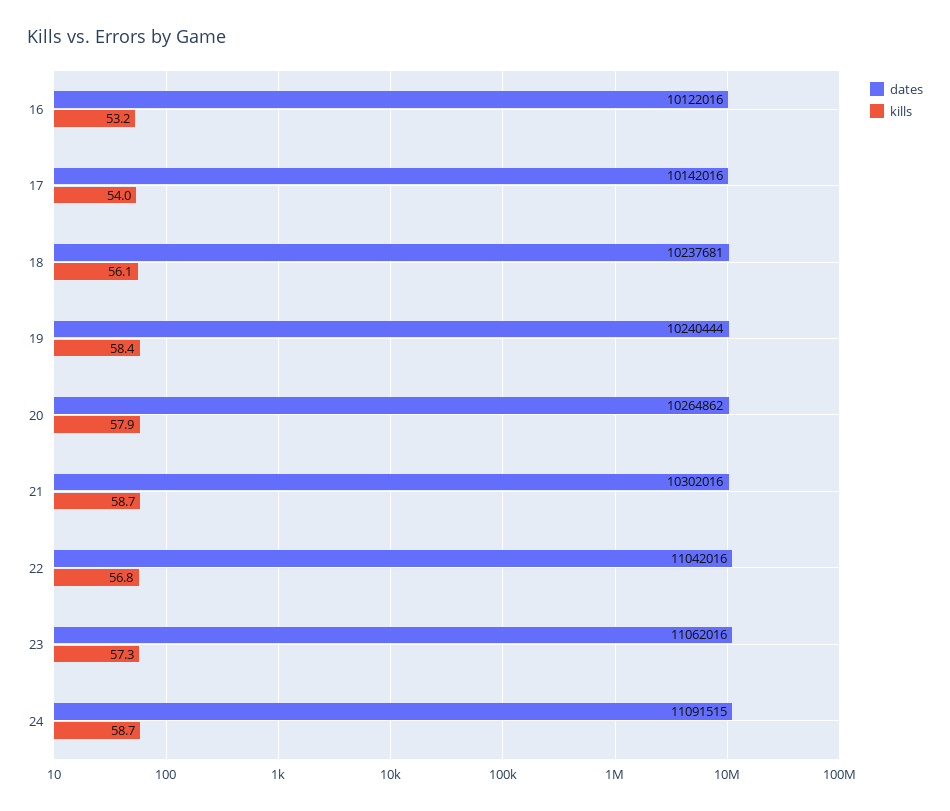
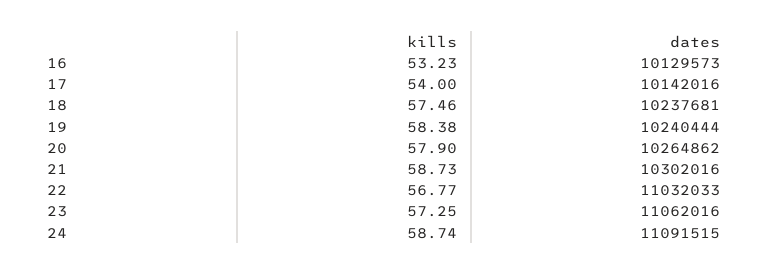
dates, 16: 10122016 -> 10129573
kills, 18: 56.1 -> 57.46
dates, 22: 11042016 -> 11032033

